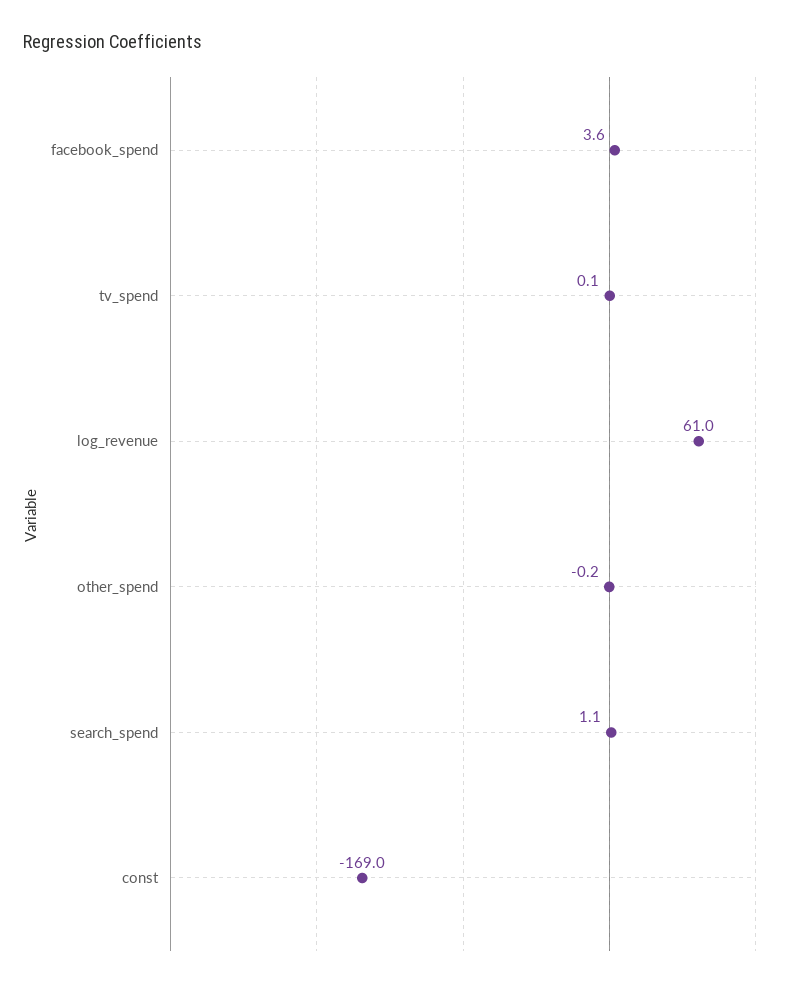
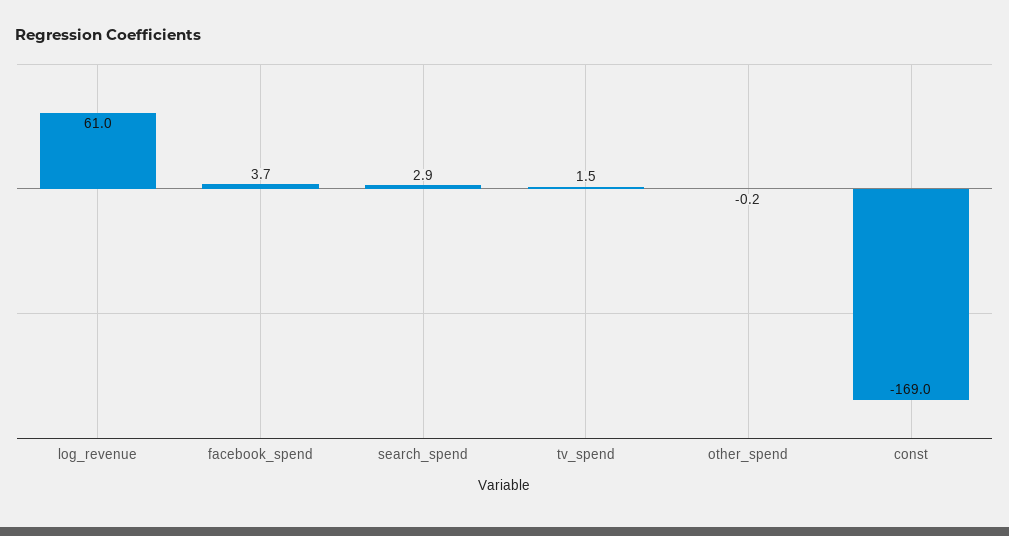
facebook_spend: 3.6 -> 3.7
tv_spend: 0.1 -> 1.5
search_spend: 1.1 -> 2.9

